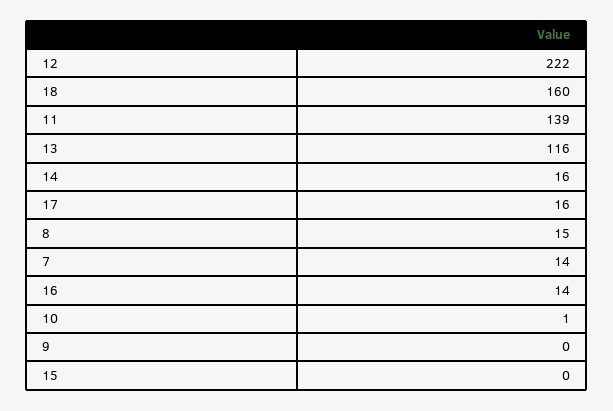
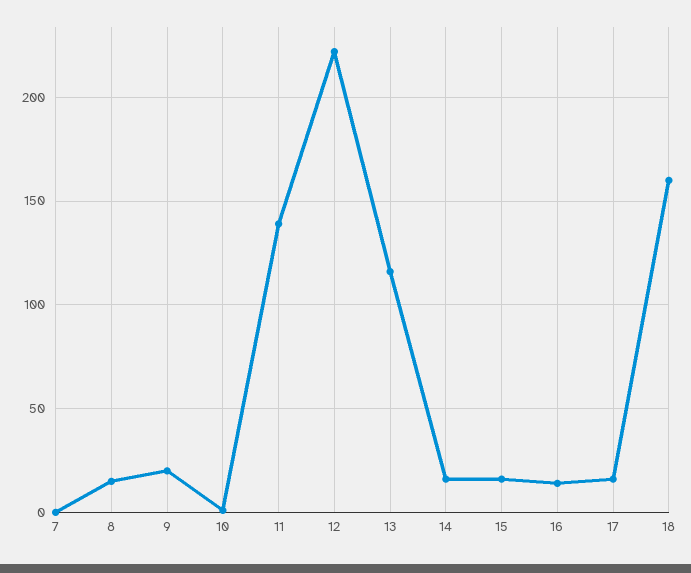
7: 14 -> 0
9: 0 -> 20
15: 0 -> 15

